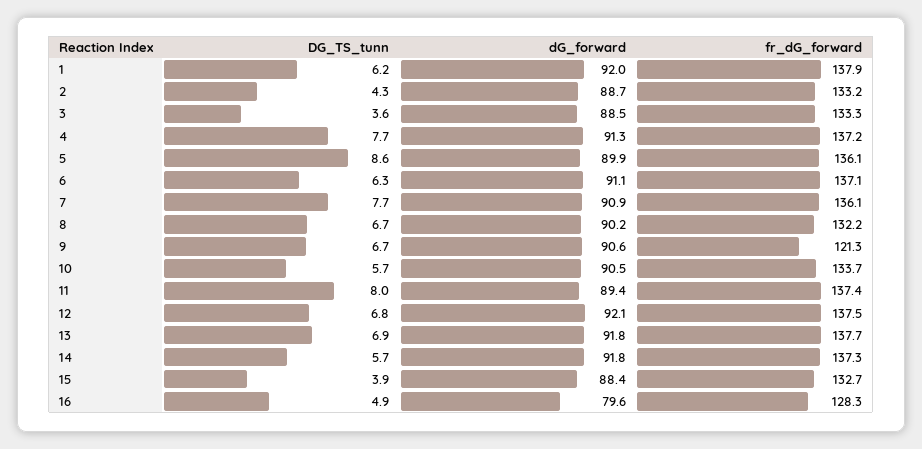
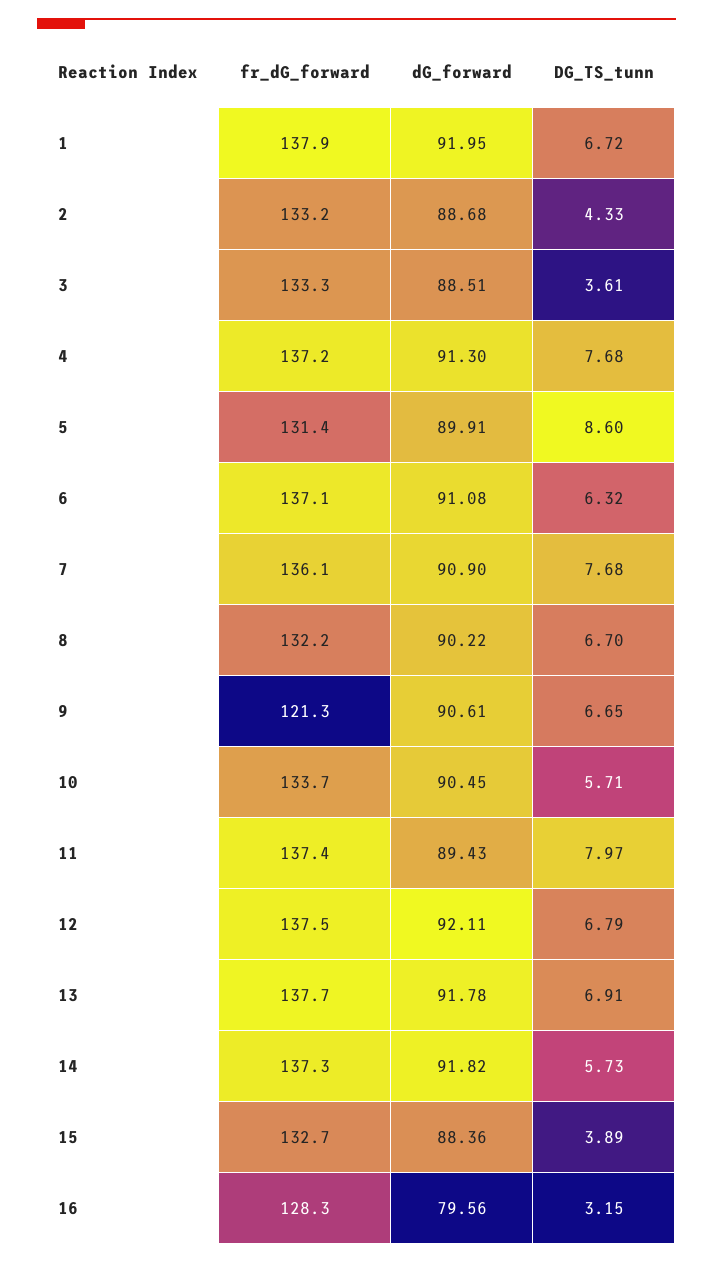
DG_TS_tunn, 1: 6.2 -> 6.72
fr_dG_forward, 5: 136.1 -> 131.4
DG_TS_tunn, 16: 4.9 -> 3.15

